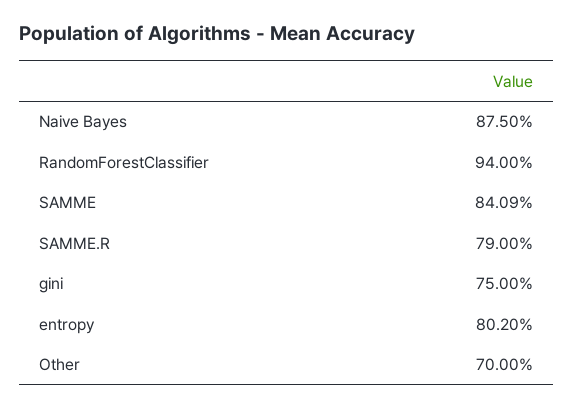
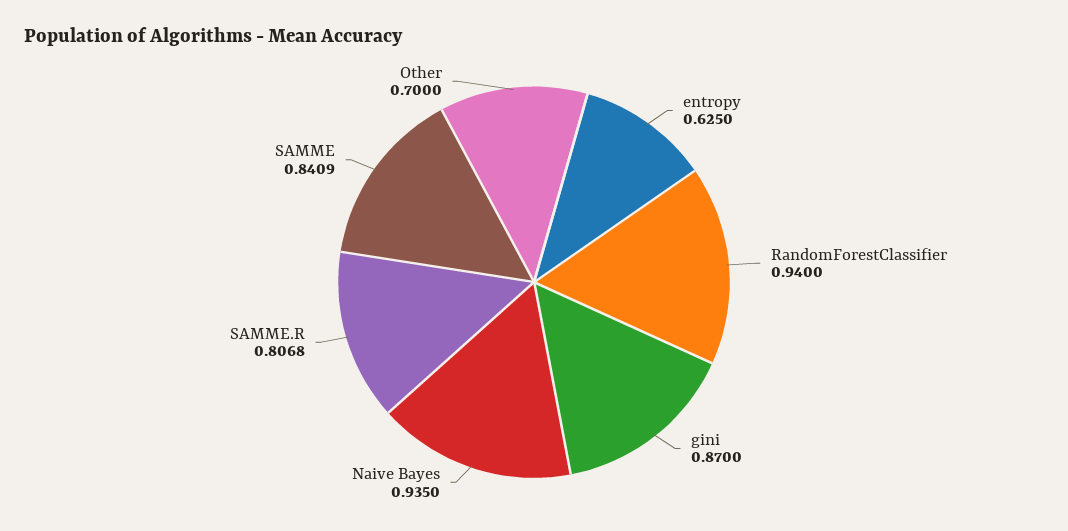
Naive Bayes: 0.875 -> 0.935
SAMME.R: 0.79 -> 0.8068
gini: 0.75 -> 0.87
entropy: 0.802 -> 0.625

